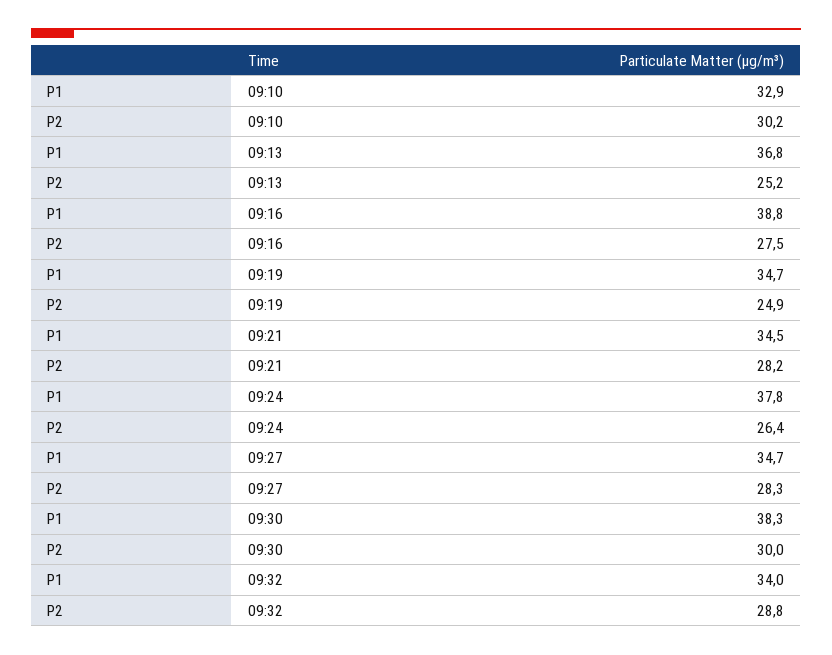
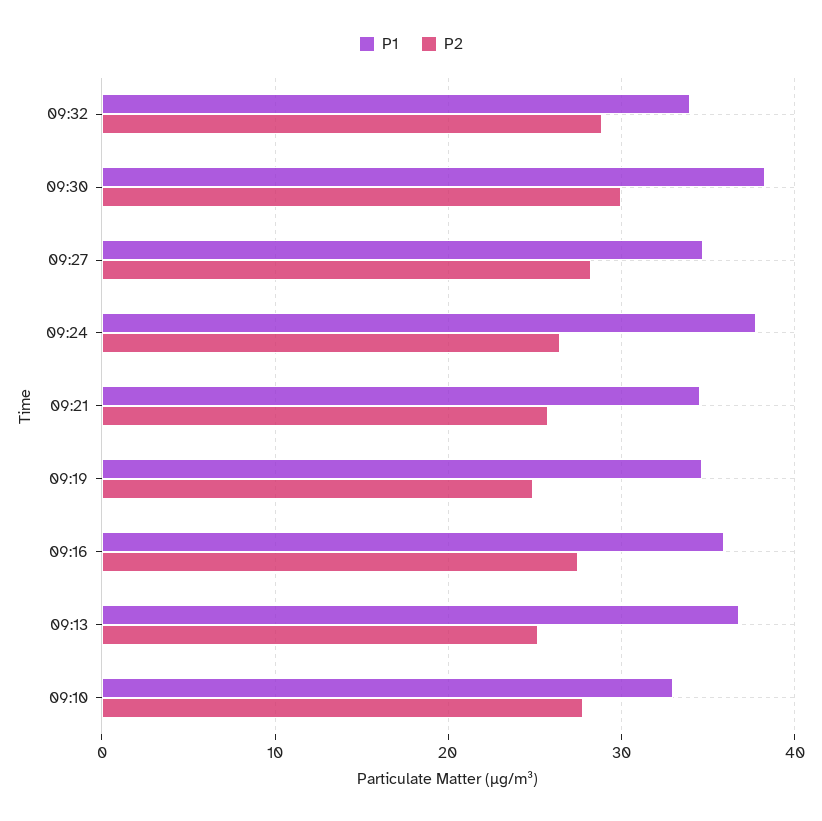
P2, 09:10: 30.2 -> 28
P1, 09:16: 38.8 -> 36
P2, 09:21: 28.2 -> 26

